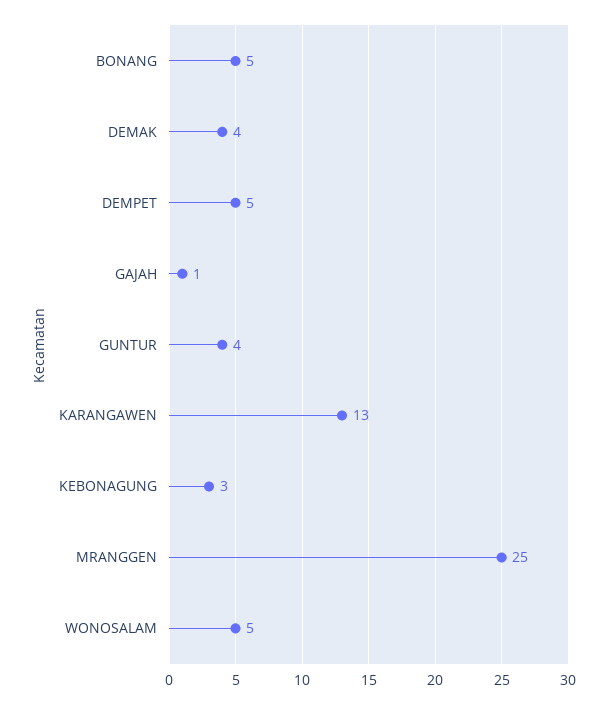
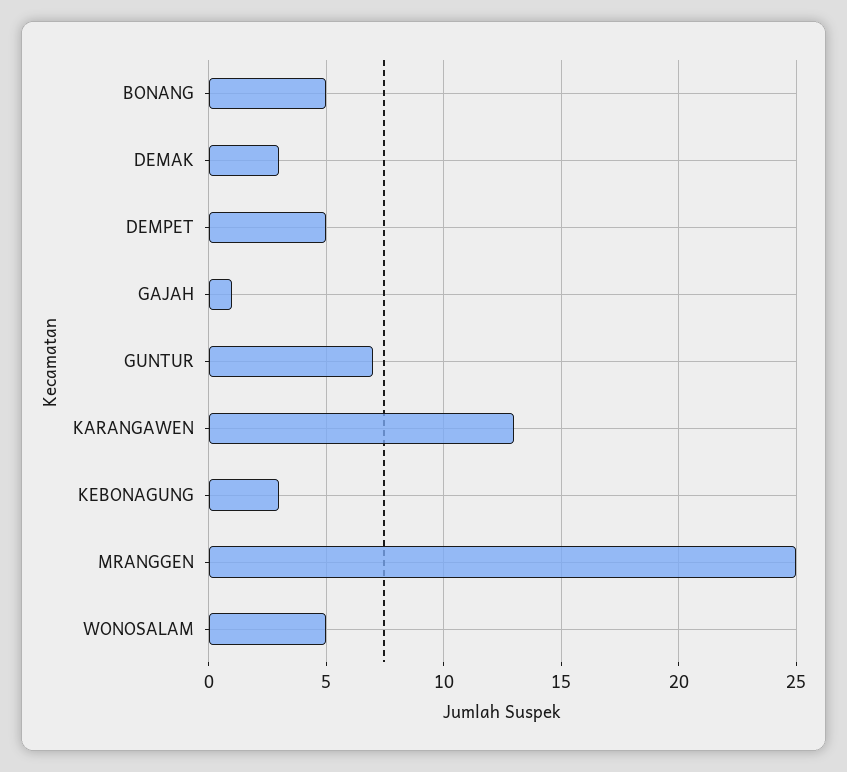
DEMAK: 4 -> 3
GUNTUR: 4 -> 7

